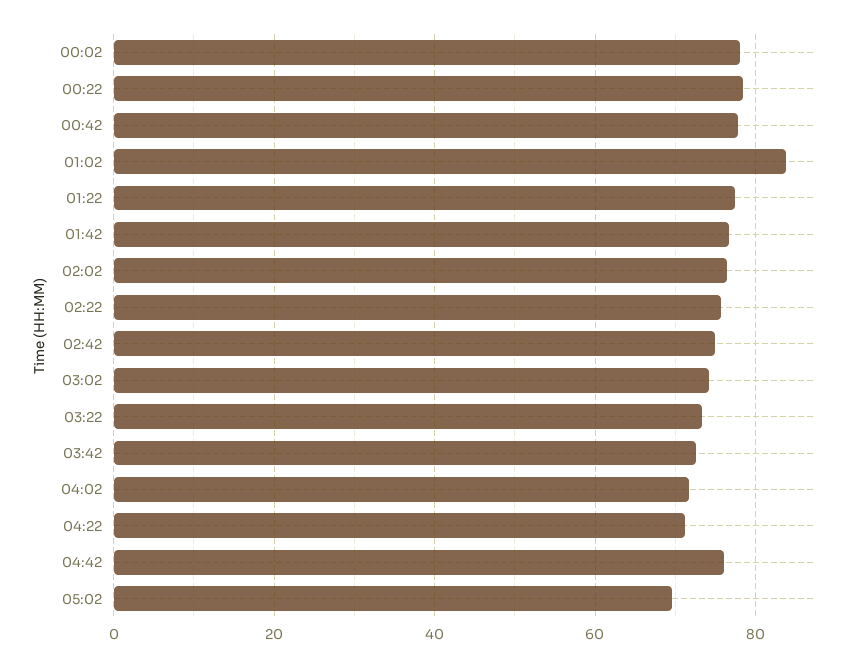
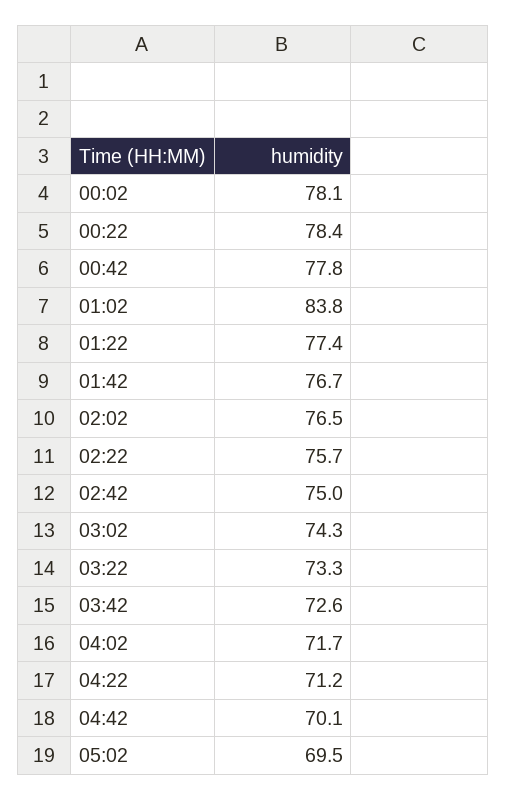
04:42: 76 -> 70.1

